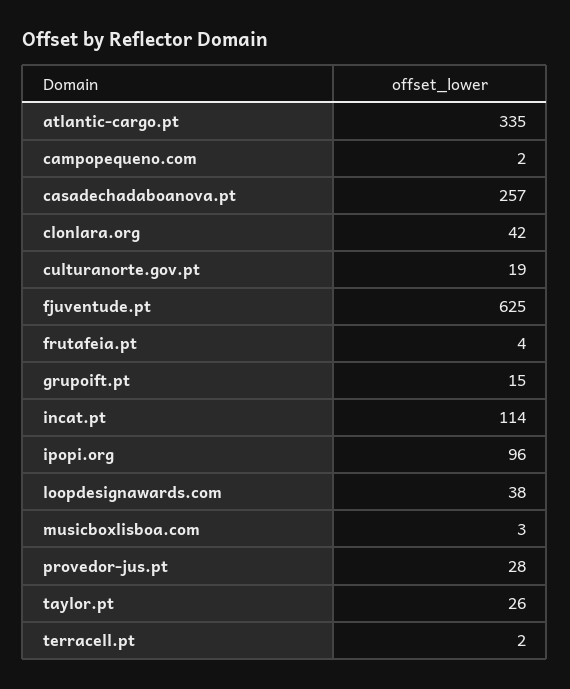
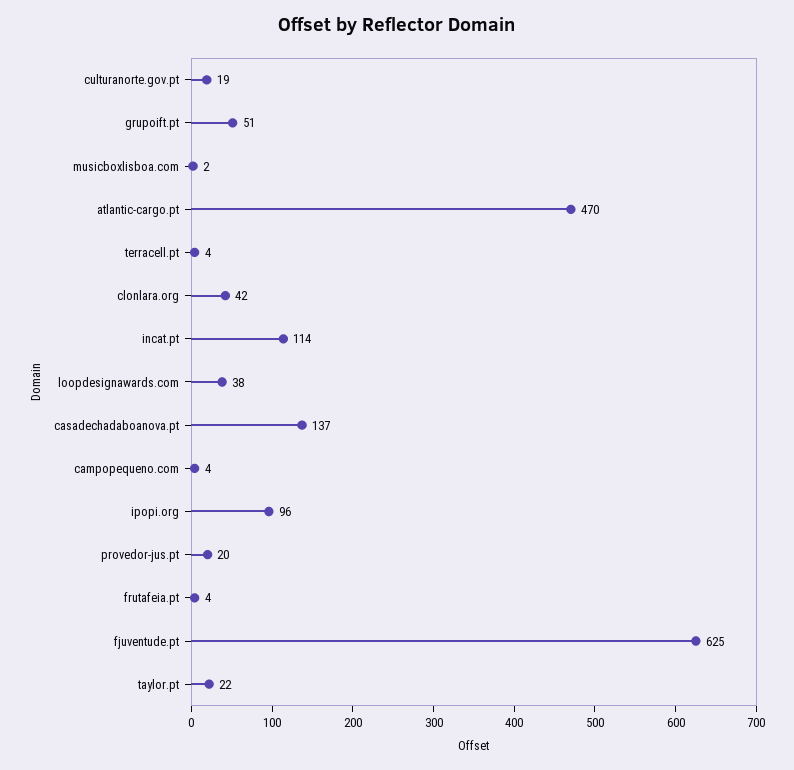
atlantic-cargo.pt: 335 -> 470
campopequeno.com: 2 -> 4
casadechadaboanova.pt: 257 -> 137
grupoift.pt: 15 -> 51
musicboxlisboa.com: 3 -> 2
provedor-jus.pt: 28 -> 20
taylor.pt: 26 -> 22
terracell.pt: 2 -> 4

